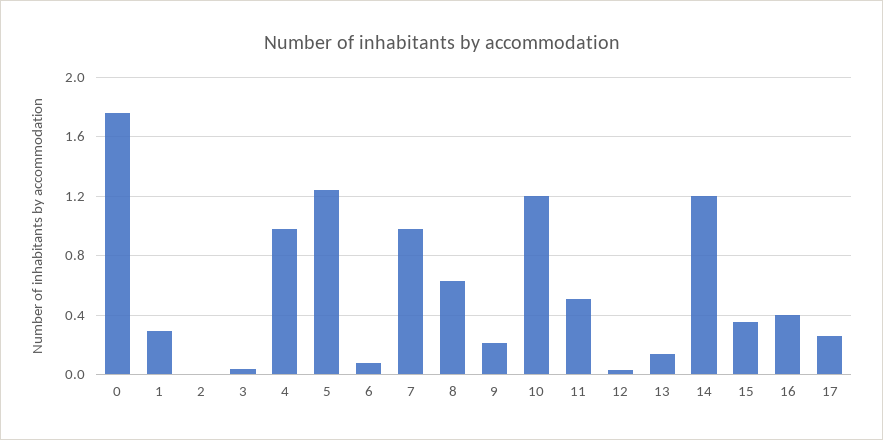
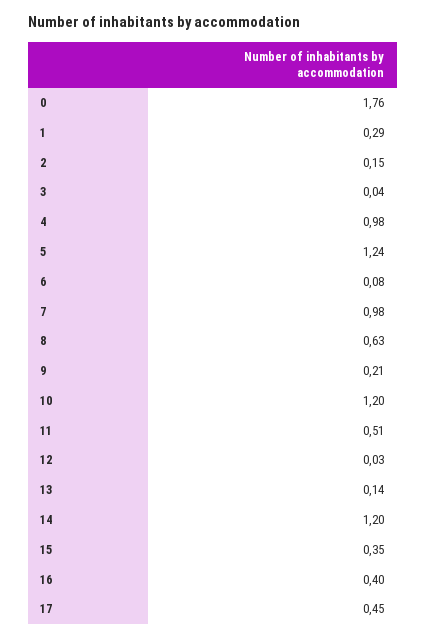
2: 0 -> 0.15
17: 0.25 -> 0.45

